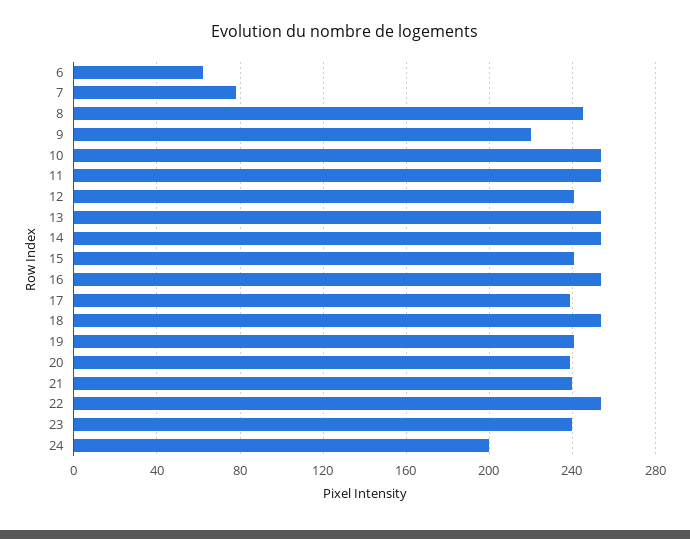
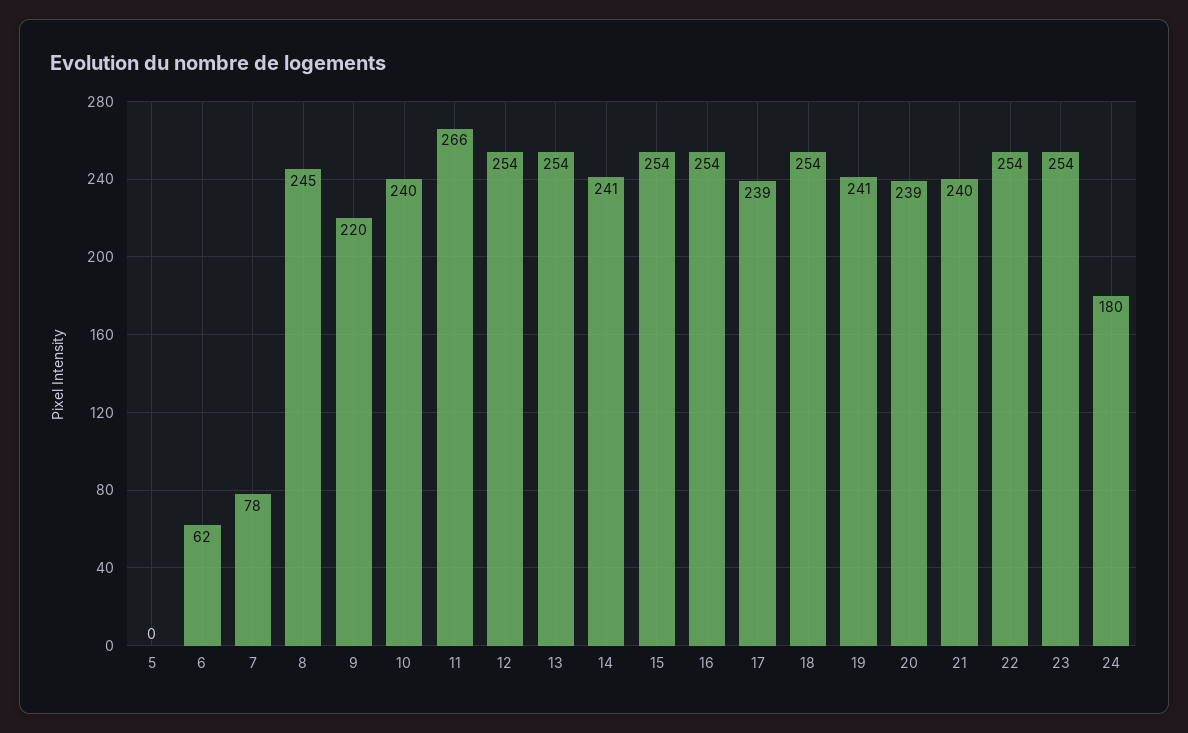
10: 255 -> 240
11: 255 -> 266
12: 240 -> 254
14: 255 -> 241
15: 240 -> 254
23: 240 -> 254
24: 200 -> 180
5: none -> 0

